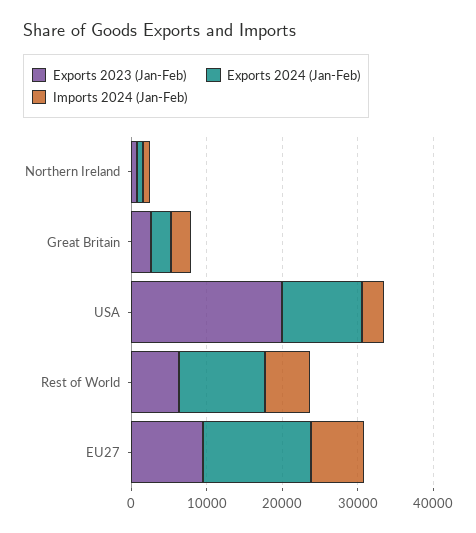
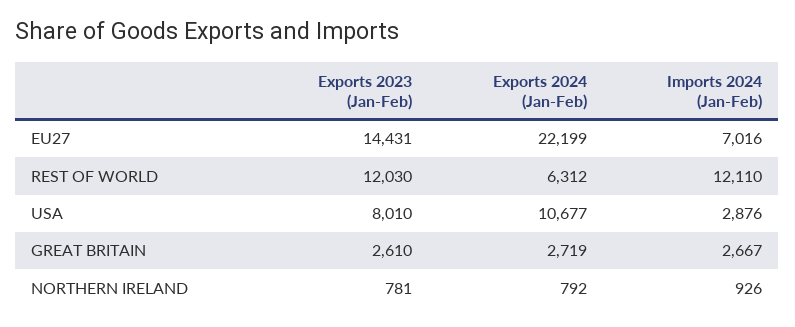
Exports 2023 (Jan-Feb), USA: 20000 -> 8010
Exports 2023 (Jan-Feb), Rest of World: 6000 -> 12030
Exports 2024 (Jan-Feb), Rest of World: 12000 -> 6312
Imports 2024 (Jan-Feb), Rest of World: 6000 -> 12110
Exports 2023 (Jan-Feb), EU27: 10000 -> 14431
Exports 2024 (Jan-Feb), EU27: 14000 -> 22199

